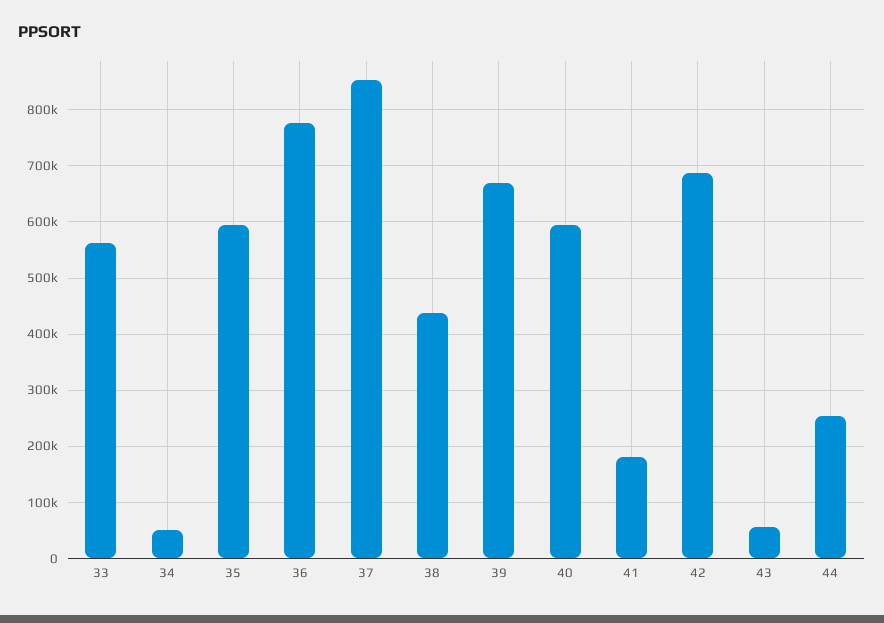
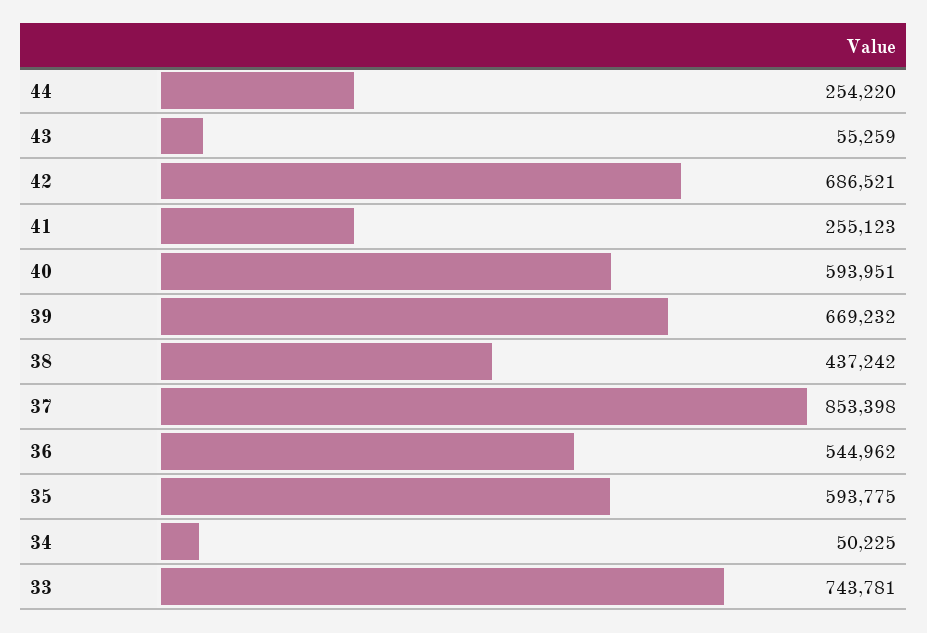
33: 560000 -> 743781
36: 780000 -> 544962
41: 180000 -> 255123

